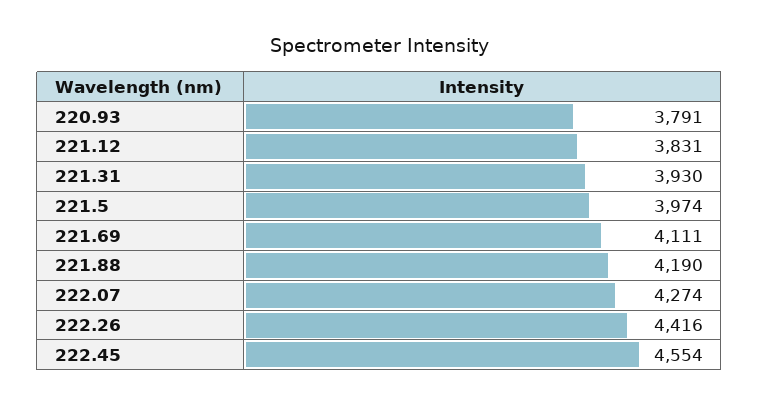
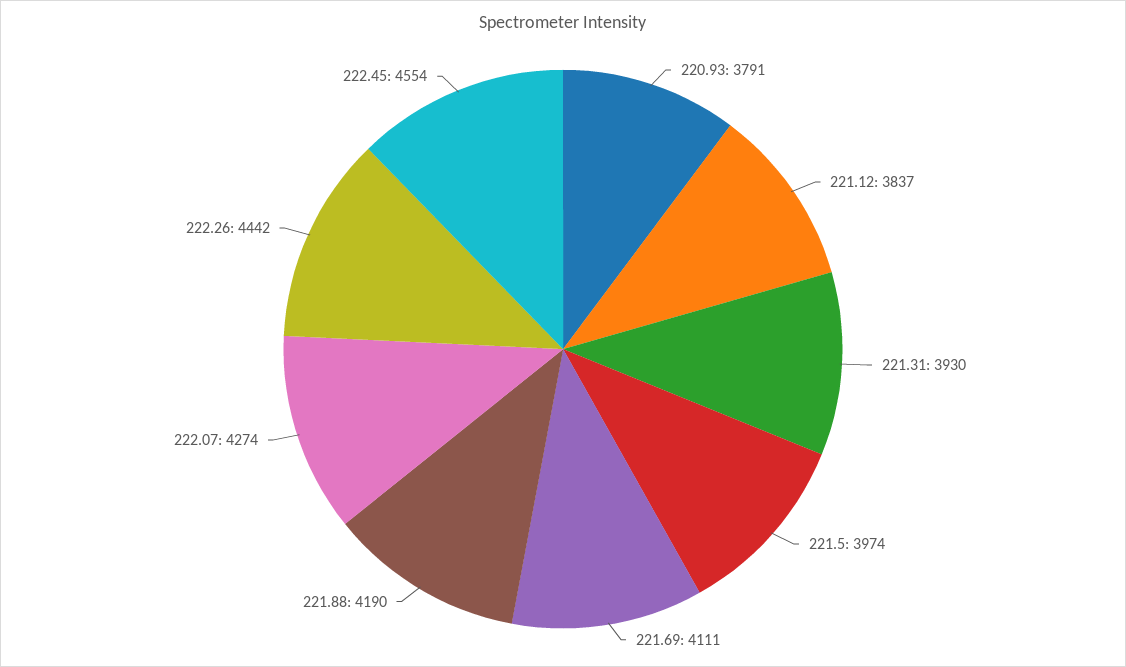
221.12: 3831 -> 3837
222.26: 4416 -> 4442

